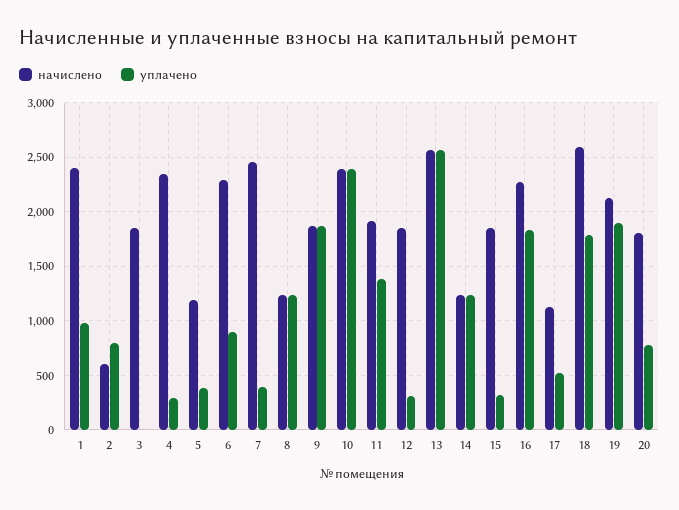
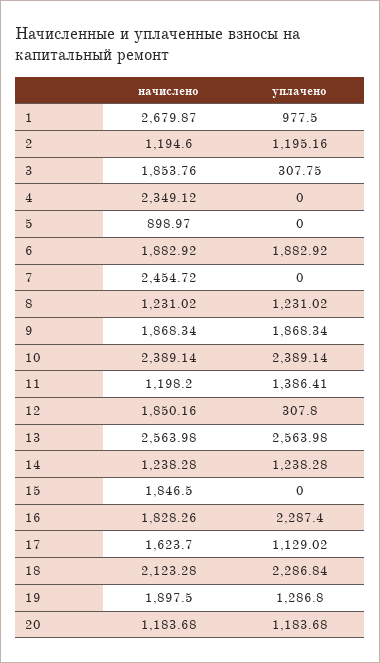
начислено, 1: 2400 -> 2679.87
начислено, 2: 600 -> 1194.6
уплачено, 2: 800 -> 1195.16
уплачено, 3: 0 -> 307.75
уплачено, 4: 300 -> 0
начислено, 5: 1200 -> 898.97
уплачено, 5: 400 -> 0
начислено, 6: 2300 -> 1882.92
уплачено, 6: 900 -> 1882.92
уплачено, 7: 400 -> 0
начислено, 11: 1900 -> 1198.2
уплачено, 15: 300 -> 0
начислено, 16: 2300 -> 1828.26
уплачено, 16: 1800 -> 2287.4
начислено, 17: 1100 -> 1623.7
уплачено, 17: 500 -> 1129.02
начислено, 18: 2600 -> 2123.28
уплачено, 18: 1800 -> 2286.84
начислено, 19: 2100 -> 1897.5
уплачено, 19: 1900 -> 1286.8
начислено, 20: 1800 -> 1183.68
уплачено, 20: 800 -> 1183.68

